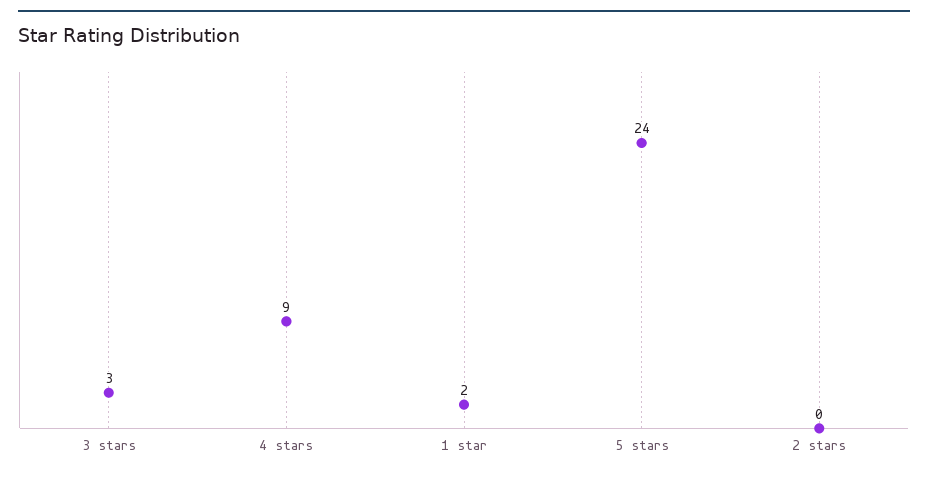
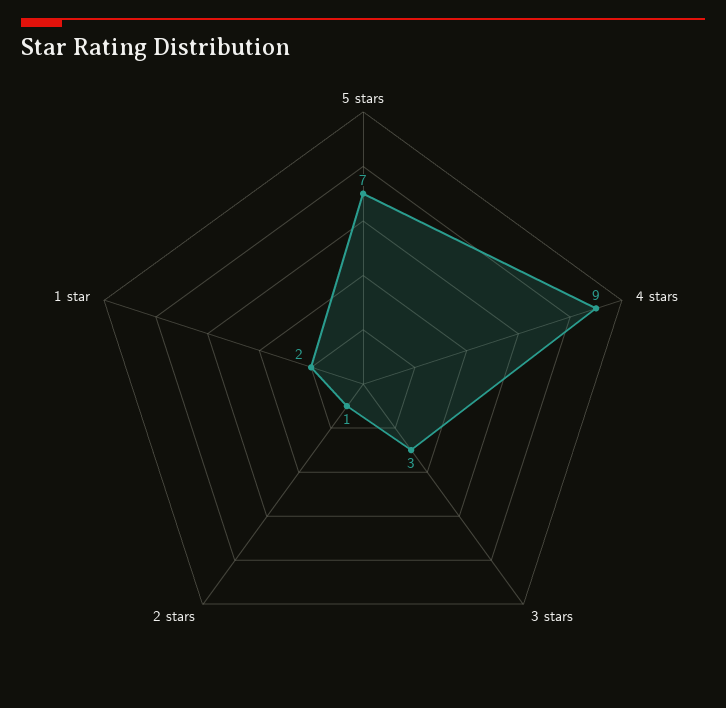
5 stars: 24 -> 7
2 stars: 0 -> 1

